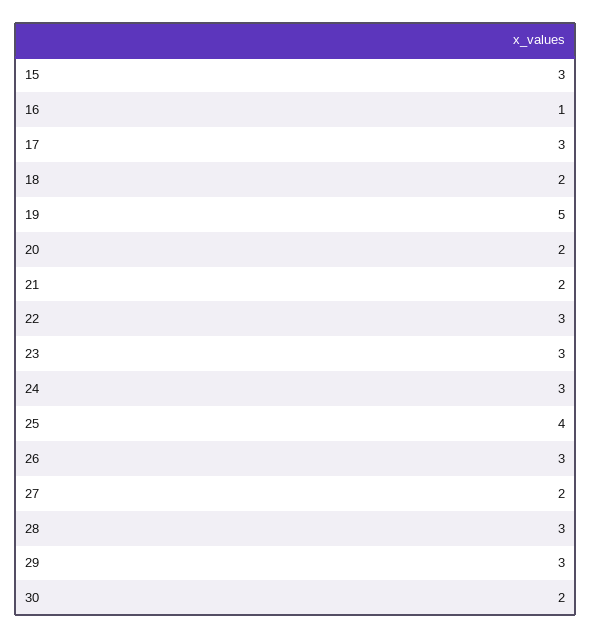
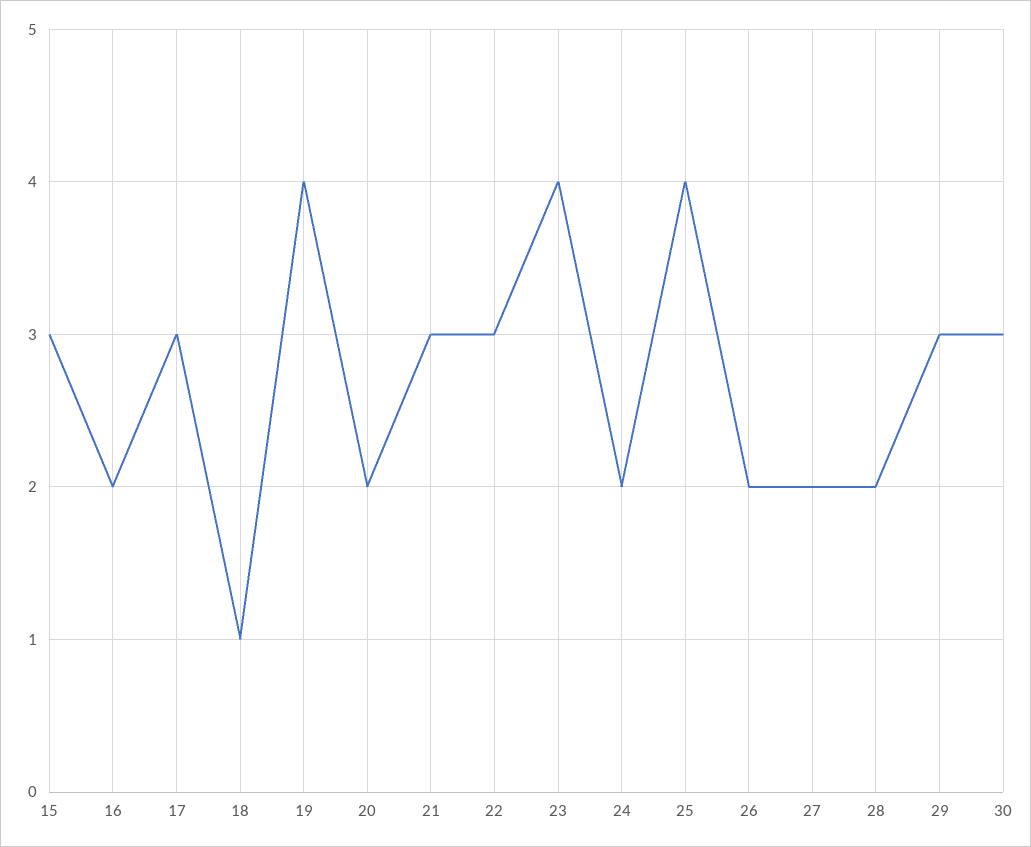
16: 1 -> 2
18: 2 -> 1
19: 5 -> 4
21: 2 -> 3
23: 3 -> 4
24: 3 -> 2
26: 3 -> 2
28: 3 -> 2
30: 2 -> 3

